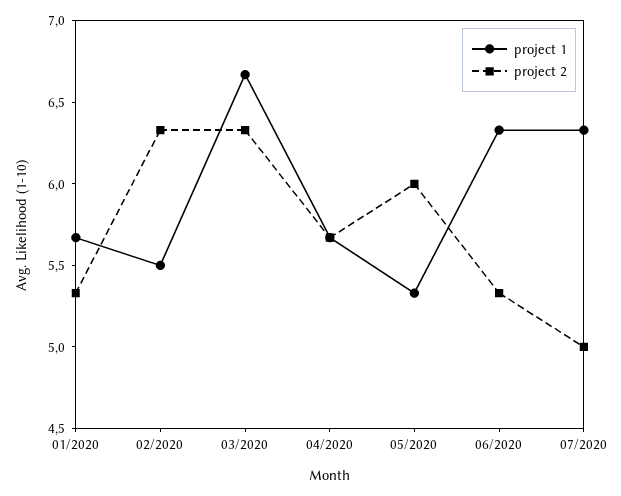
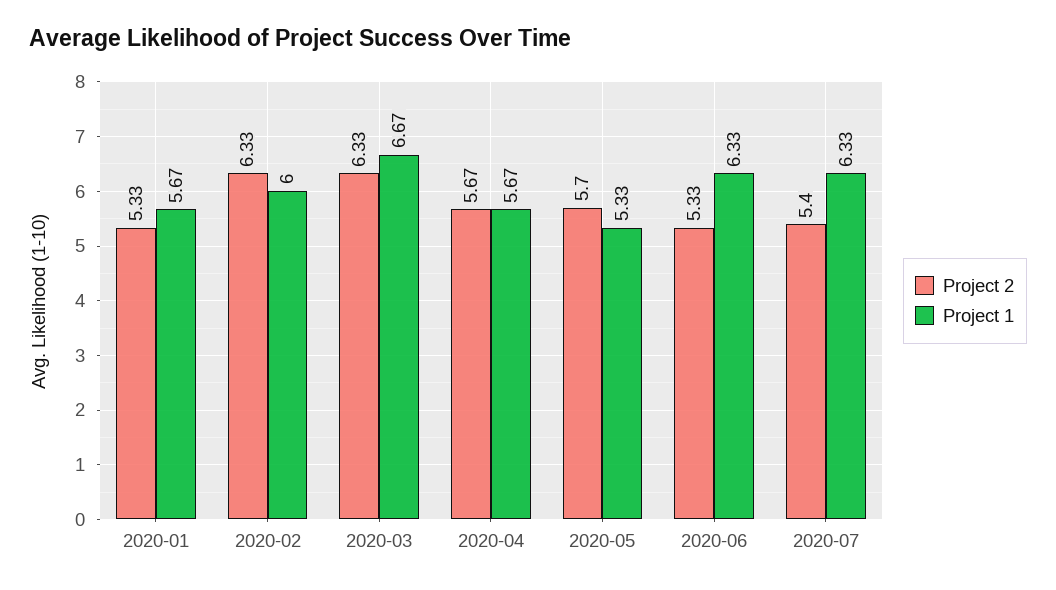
project 1, 02/2020: 5.5 -> 6
project 2, 05/2020: 6 -> 5.7
project 2, 07/2020: 5 -> 5.4

